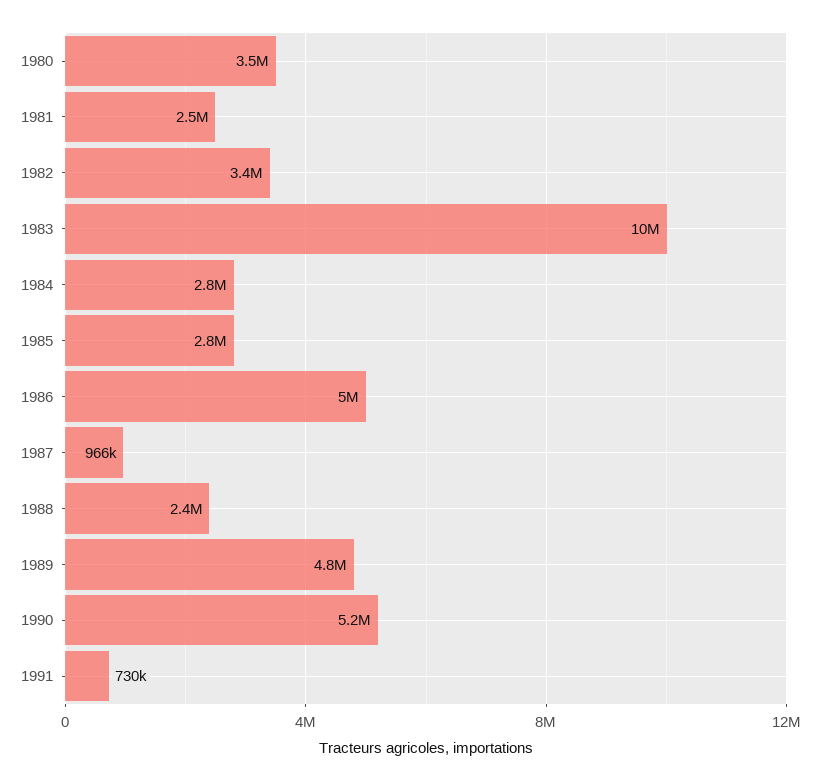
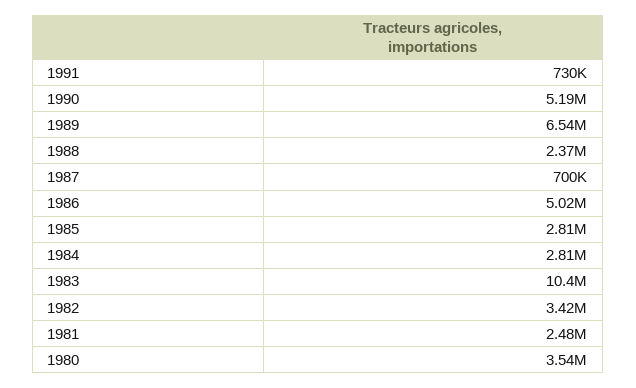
1987: 966000 -> 700000
1989: 4800000 -> 6540000

